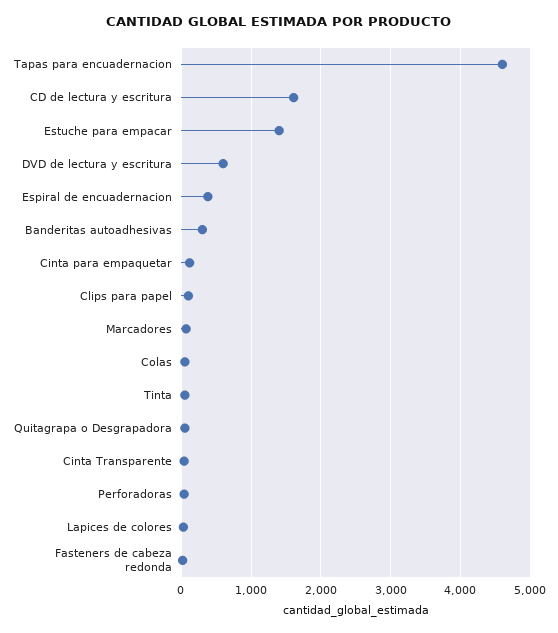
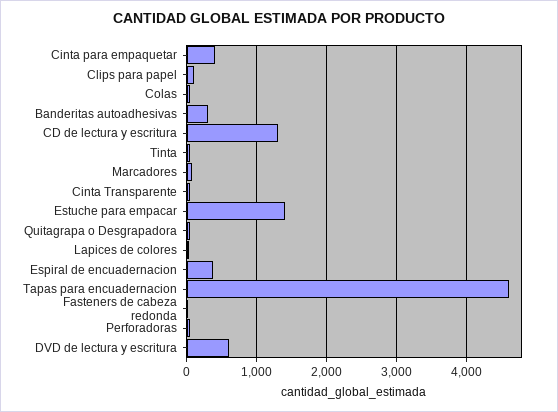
CD de lectura y escritura: 1600 -> 1300
Cinta para empaquetar: 100 -> 400

